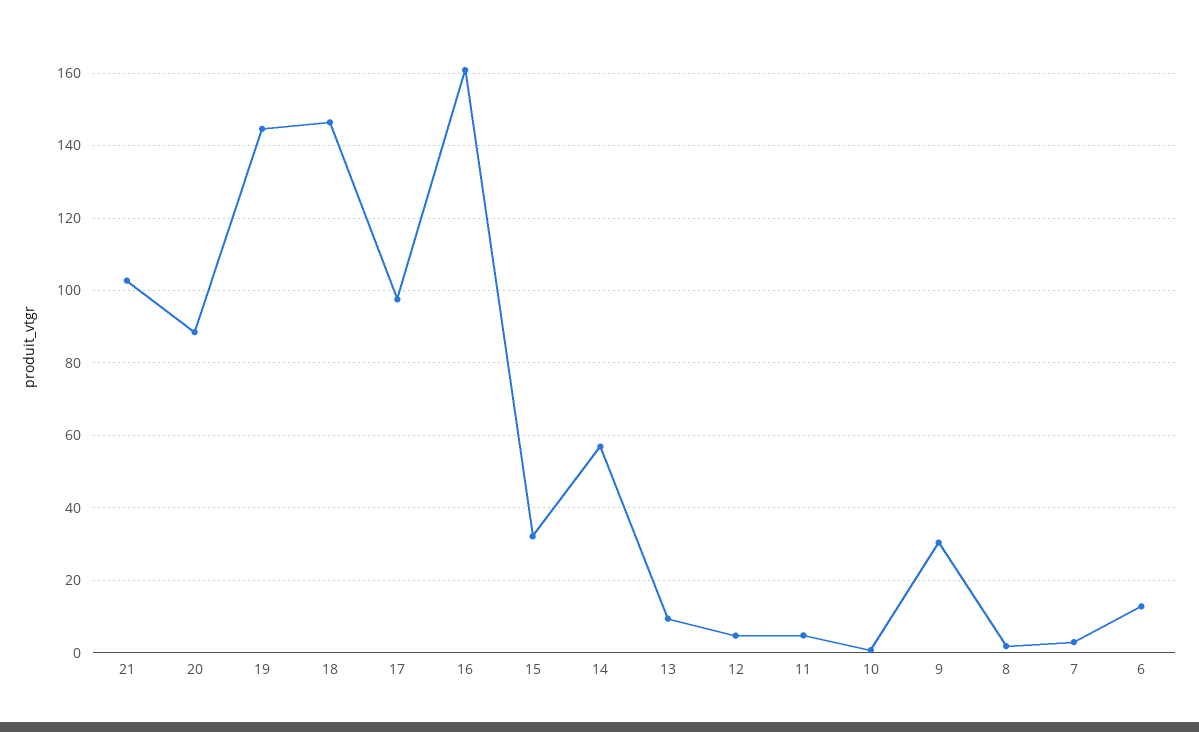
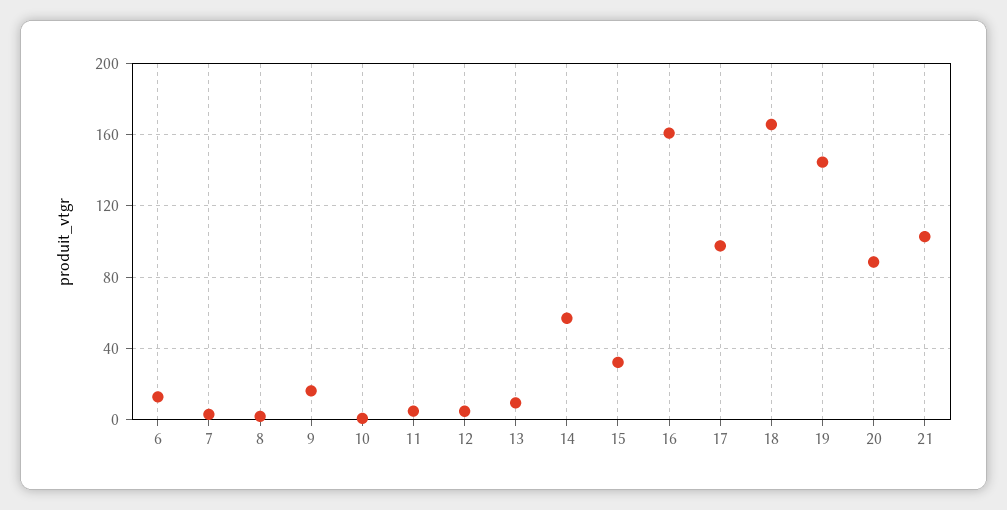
18: 146 -> 165
9: 30 -> 15

